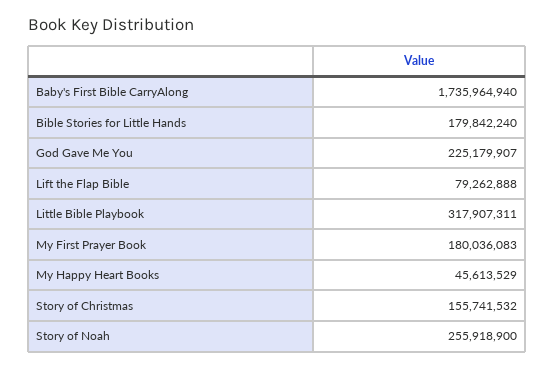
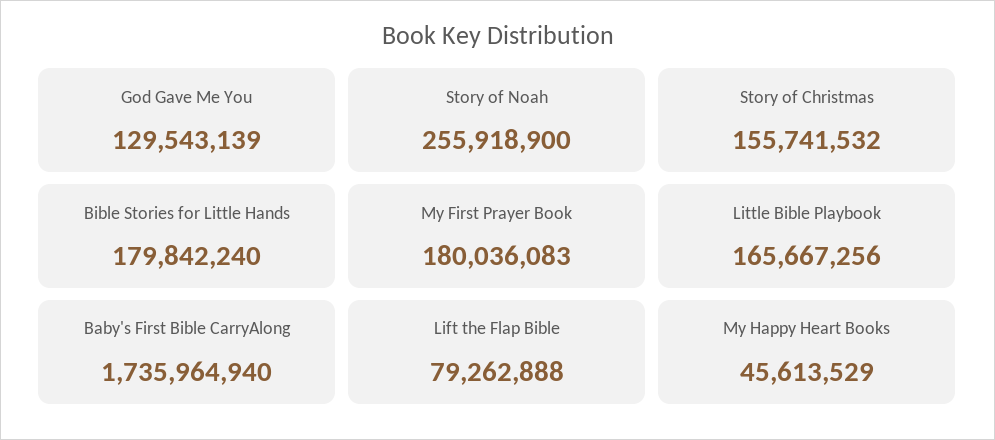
God Gave Me You: 225179907 -> 129543139
Little Bible Playbook: 317907311 -> 165667256

